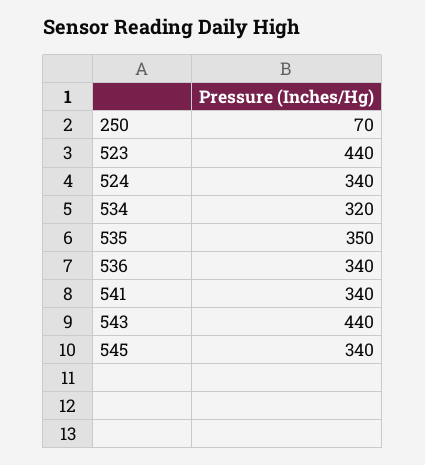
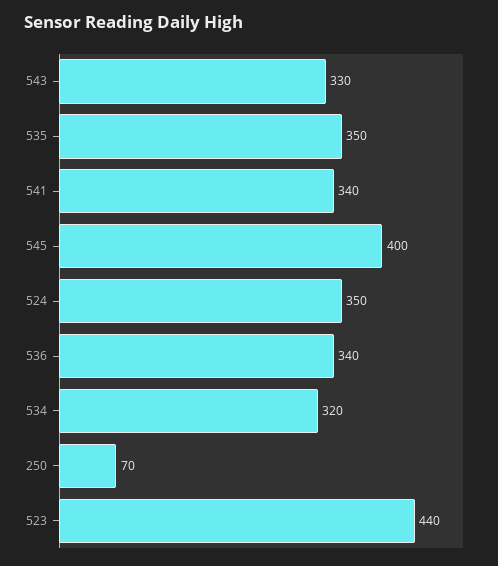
524: 340 -> 350
543: 440 -> 330
545: 340 -> 400

